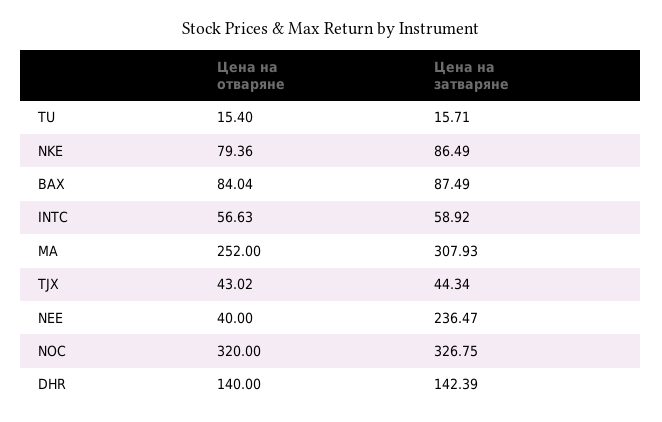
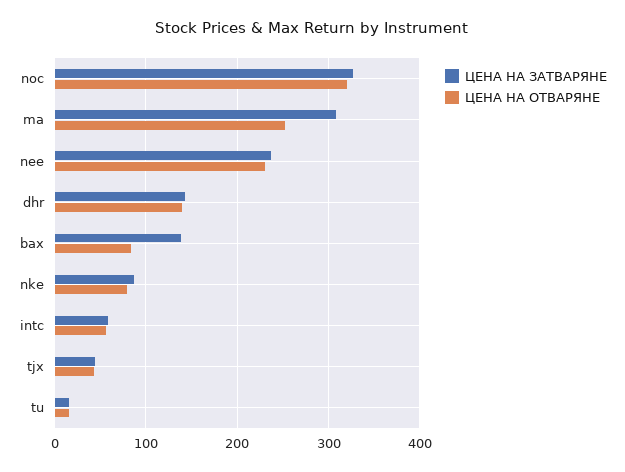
Цена на затваряне, BAX: 87.49 -> 140
Цена на отваряне, NEE: 40 -> 230

